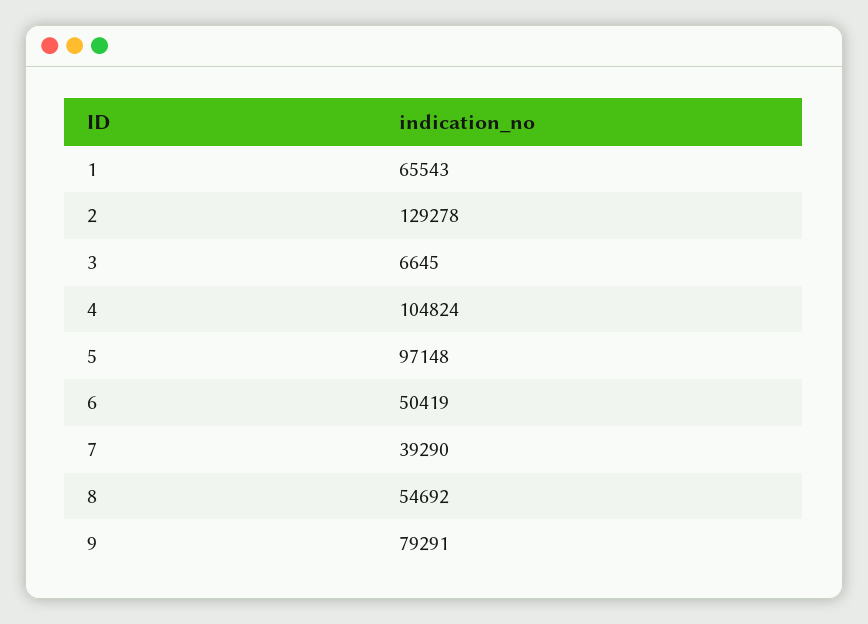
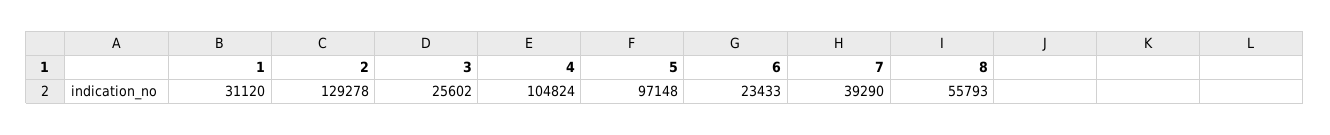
1: 65543 -> 31120
3: 6645 -> 25602
6: 50419 -> 23433
8: 54692 -> 55793
9: 79291 -> none

